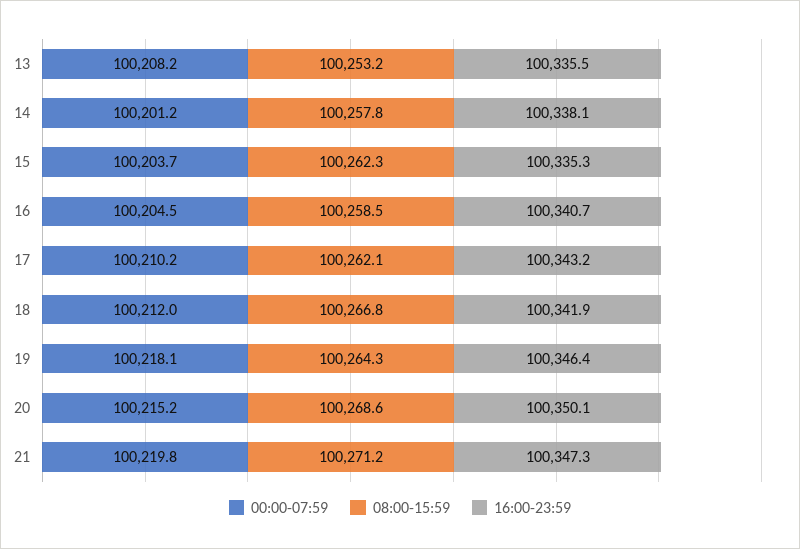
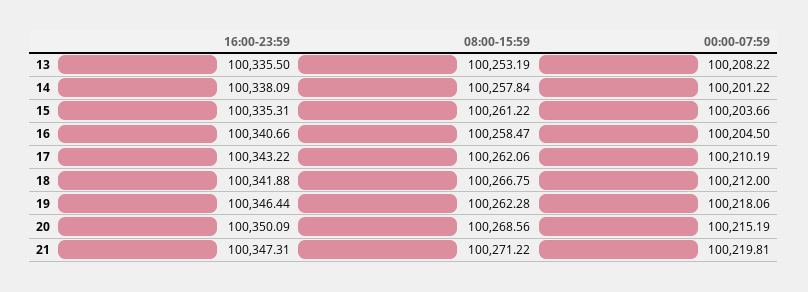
08:00-15:59, 15: 100262.3 -> 100261.22
08:00-15:59, 19: 100264.3 -> 100262.28

